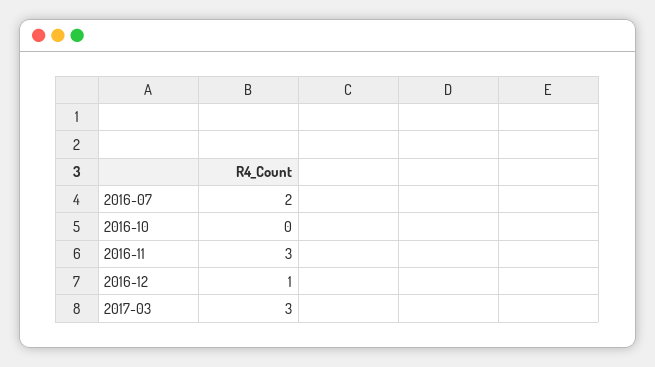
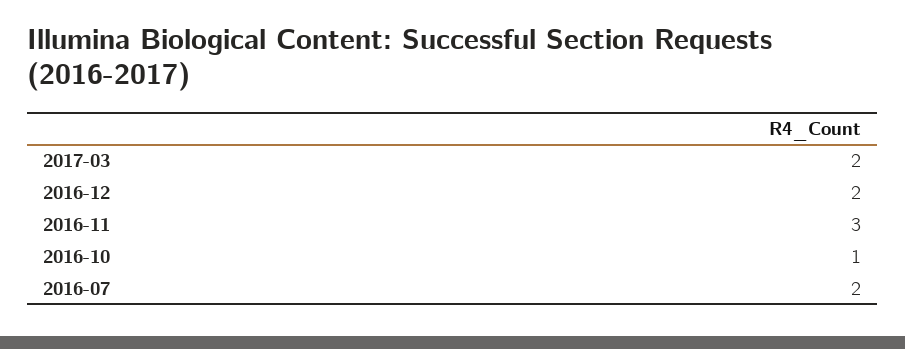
2016-10: 0 -> 1
2016-12: 1 -> 2
2017-03: 3 -> 2

